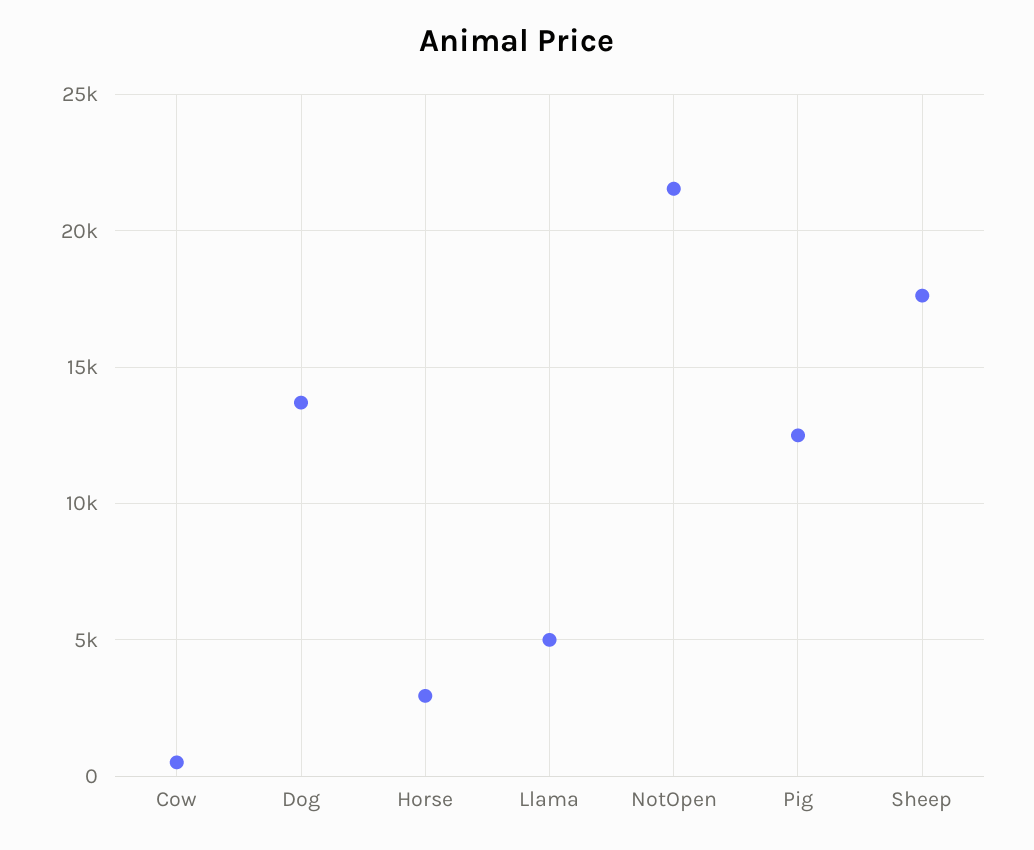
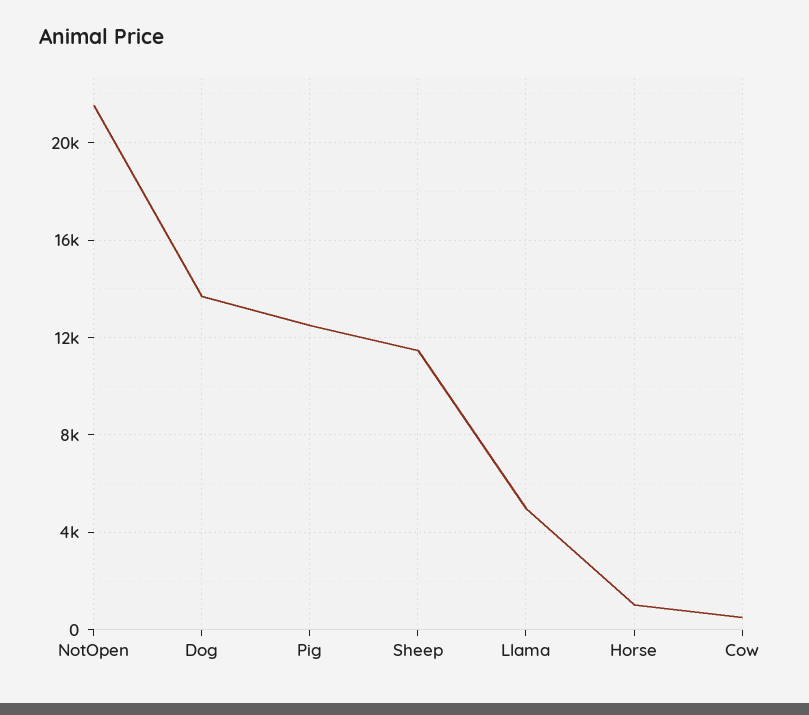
Horse: 3000 -> 1000
Sheep: 17500 -> 11500

